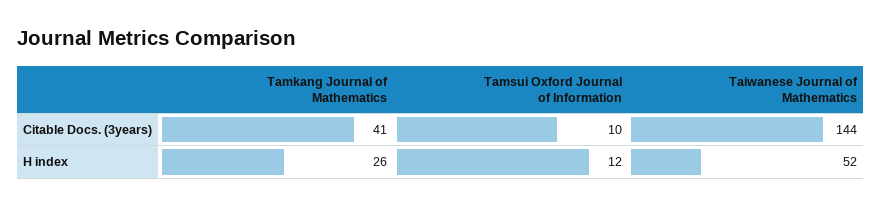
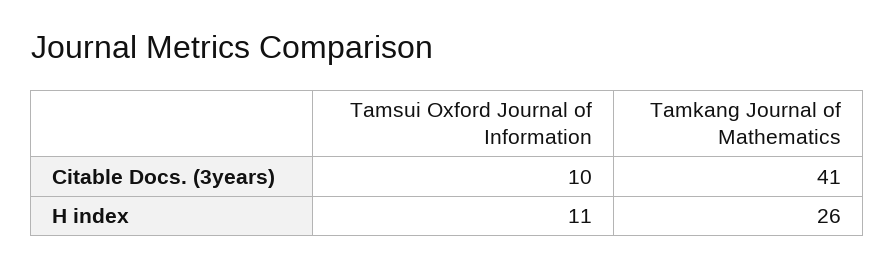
Taiwanese Journal of Mathematics, Citable Docs. (3years): 144 -> none
Tamsui Oxford Journal of Information, H index: 12 -> 11
Taiwanese Journal of Mathematics, H index: 52 -> none

